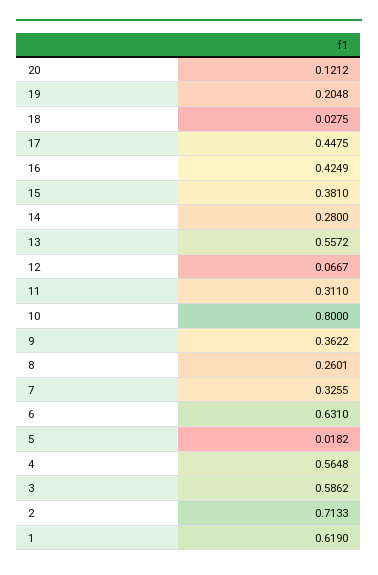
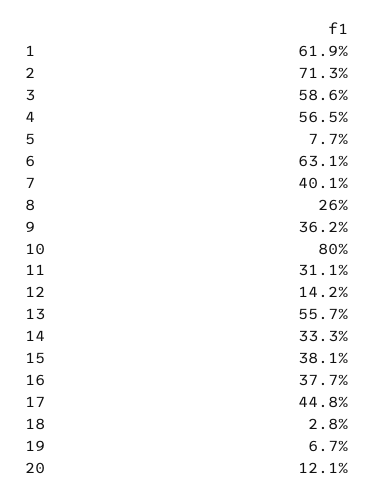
19: 0.2048 -> 0.067
16: 0.4249 -> 0.377
14: 0.28 -> 0.333
12: 0.0667 -> 0.142
7: 0.3255 -> 0.401
5: 0.0182 -> 0.077

